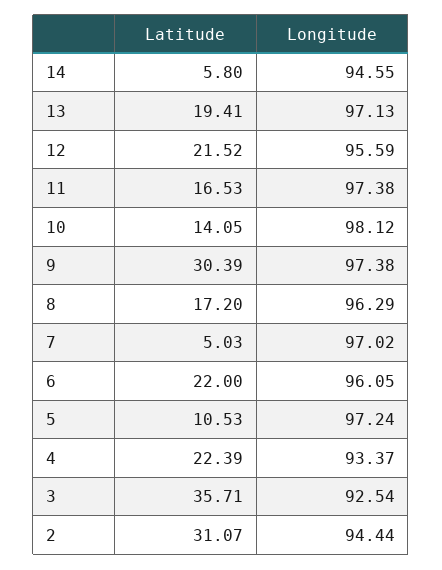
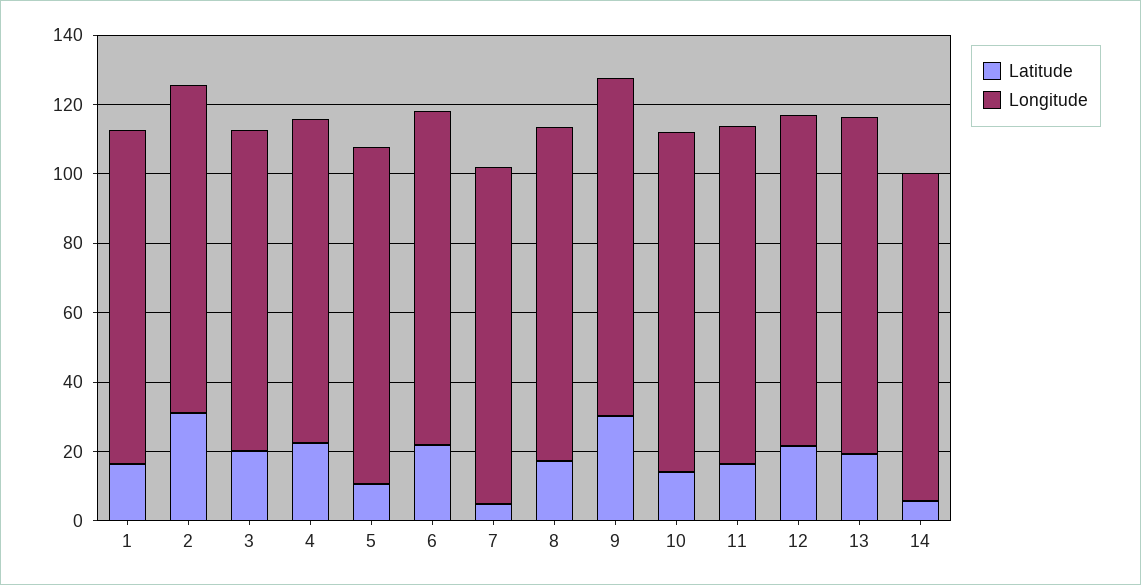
Latitude, 3: 35.71 -> 20
Latitude, 1: none -> 15
Longitude, 1: none -> 95

